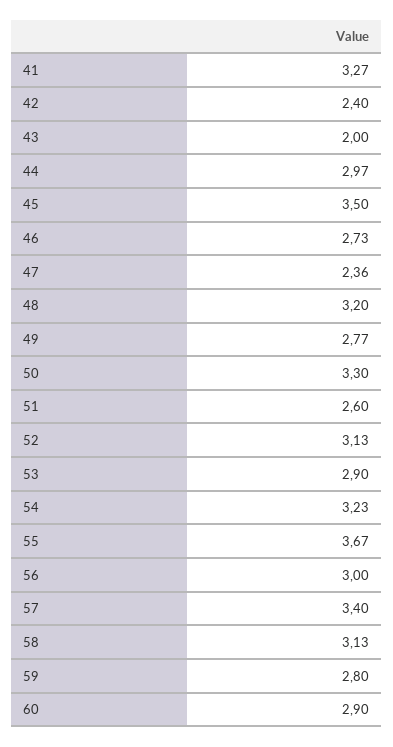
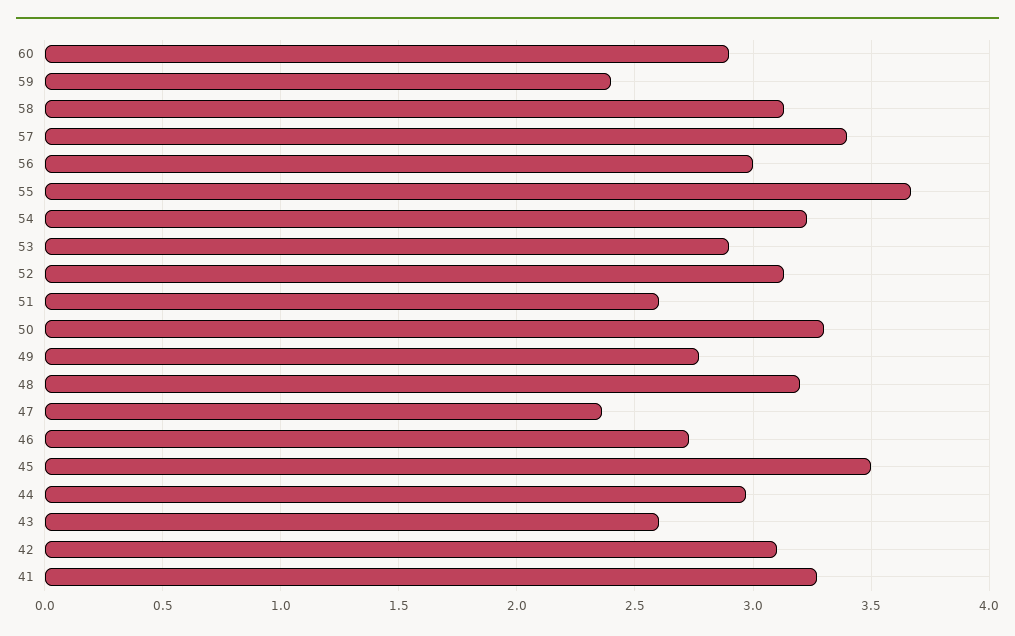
42: 2.4 -> 3.1
43: 2 -> 2.6
59: 2.8 -> 2.4

